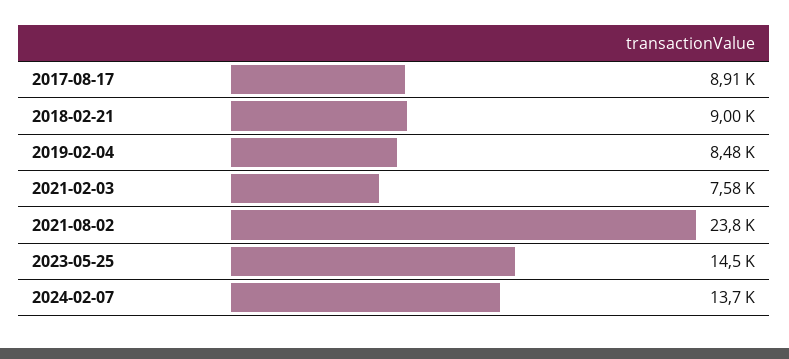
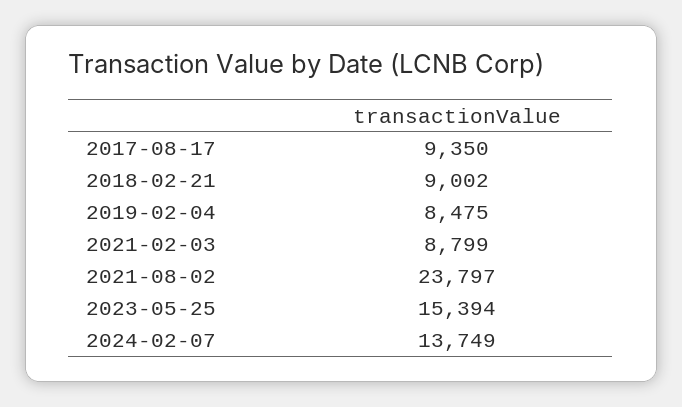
2017-08-17: 8910 -> 9350
2021-02-03: 7580 -> 8799
2023-05-25: 14500 -> 15394

